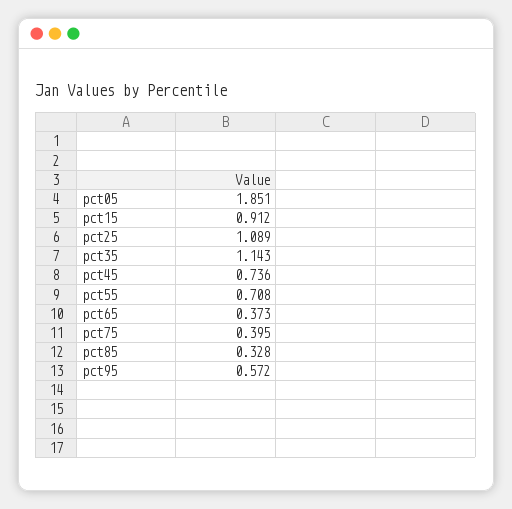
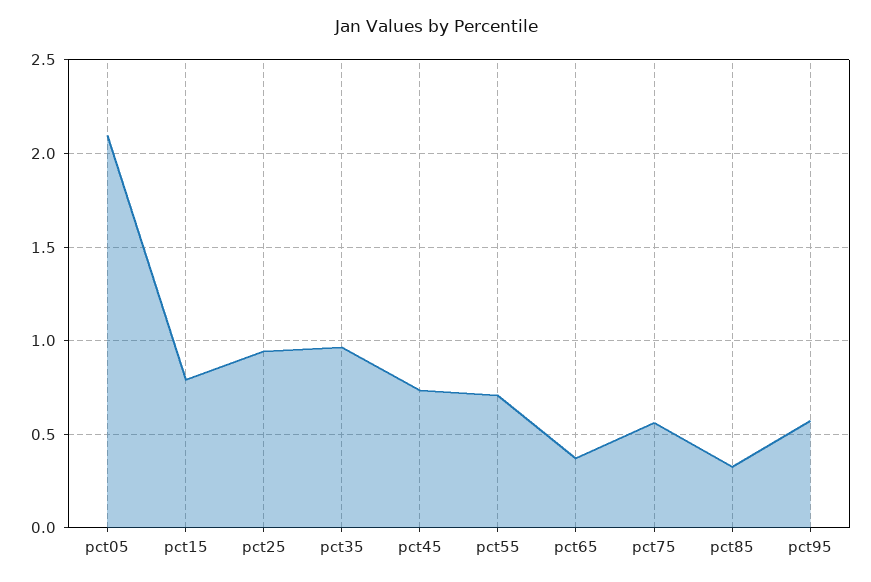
pct05: 1.851 -> 2.1
pct15: 0.912 -> 0.8
pct25: 1.089 -> 0.95
pct35: 1.143 -> 0.95
pct75: 0.395 -> 0.55

